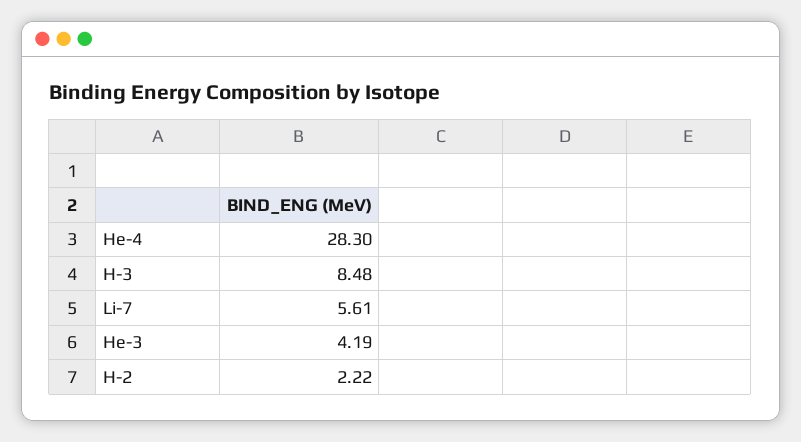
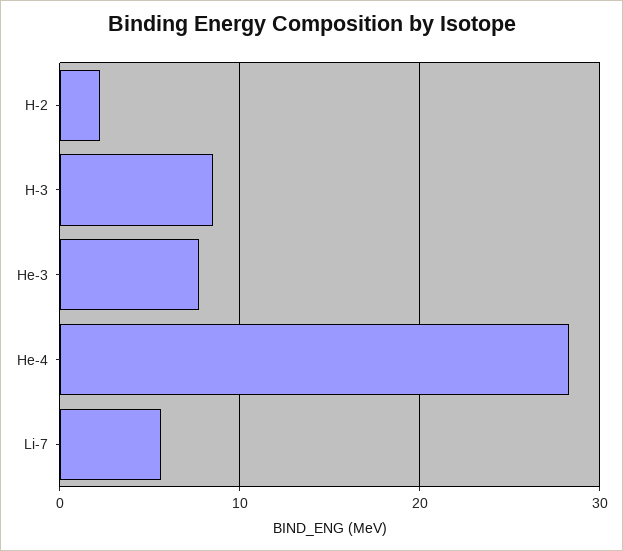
He-3: 4.19 -> 8

